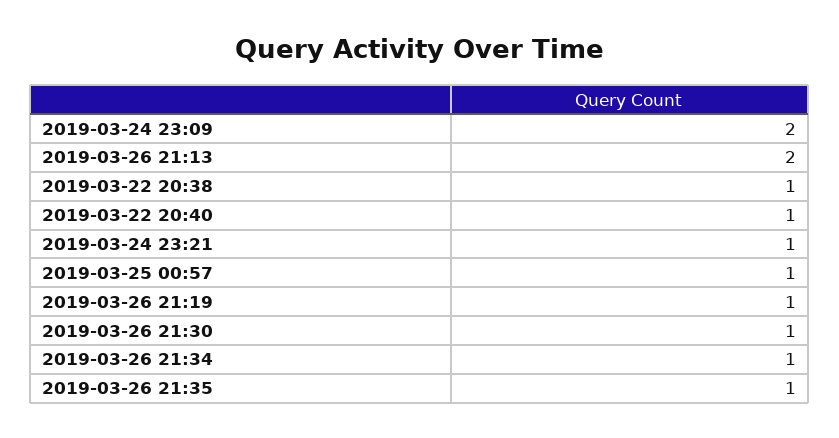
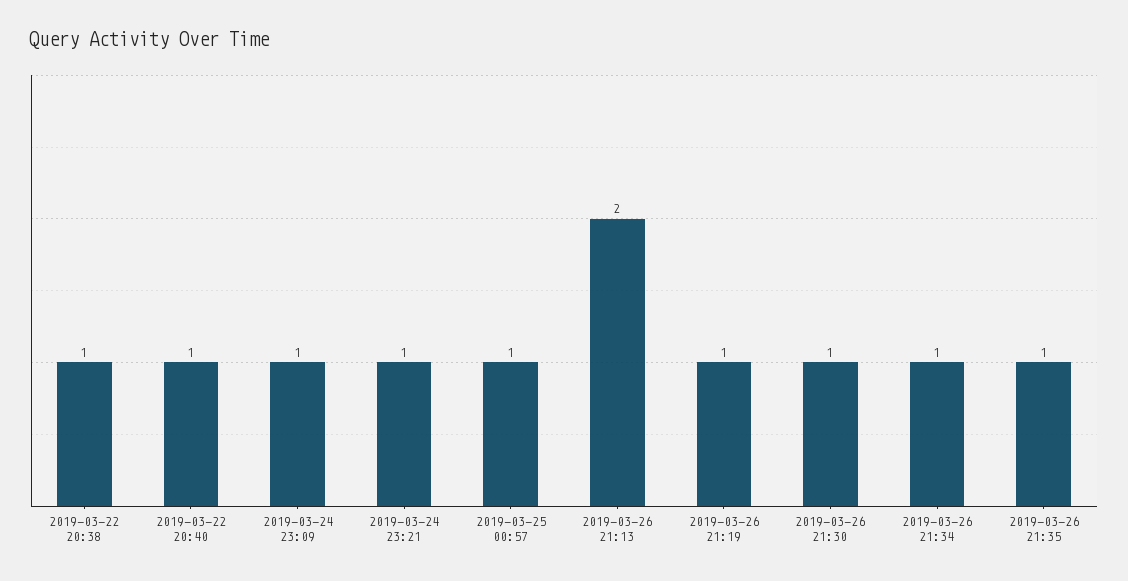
2019-03-24 23:09: 2 -> 1

